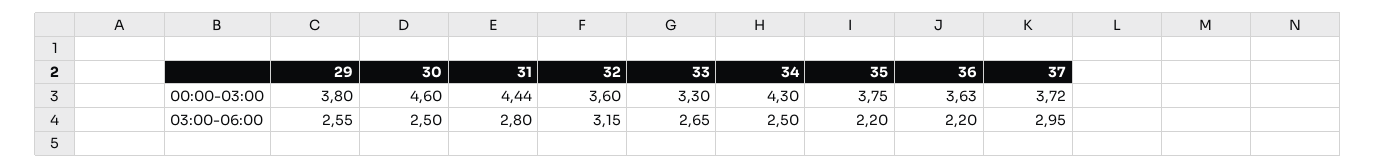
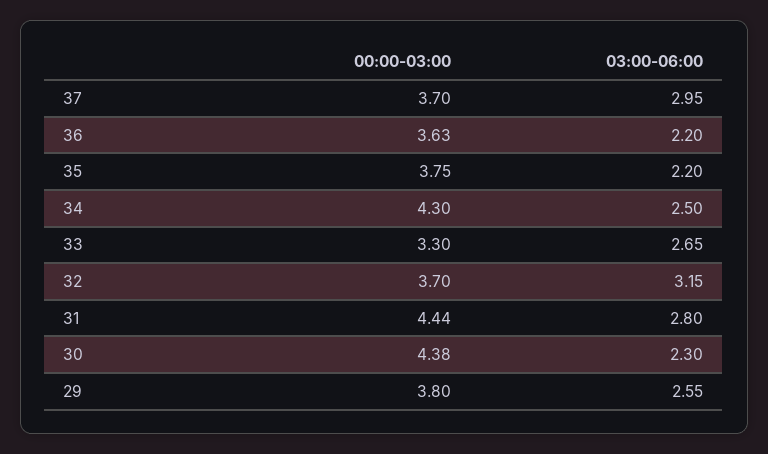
30, 00:00-03:00: 4.6 -> 4.38
32, 00:00-03:00: 3.6 -> 3.7
37, 00:00-03:00: 3.72 -> 3.7
30, 03:00-06:00: 2.5 -> 2.3

